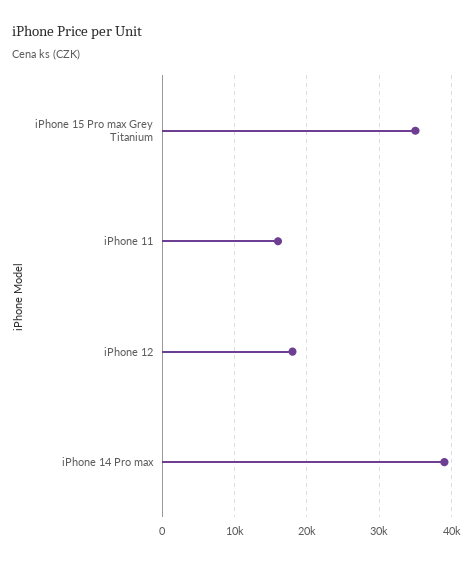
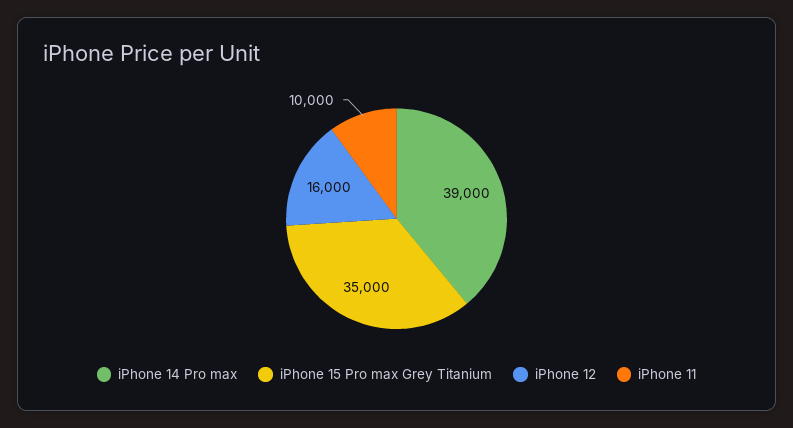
iPhone 11: 16000 -> 10000
iPhone 12: 18000 -> 16000

